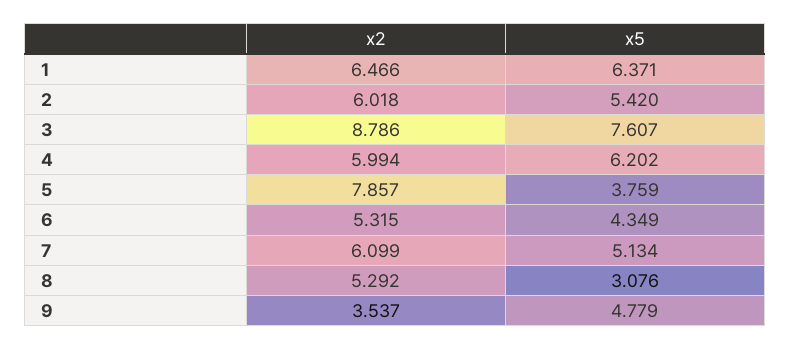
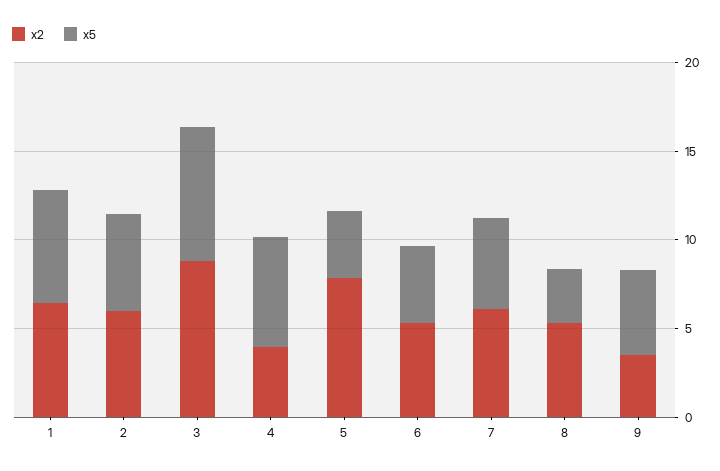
x2, 4: 5.994 -> 4

